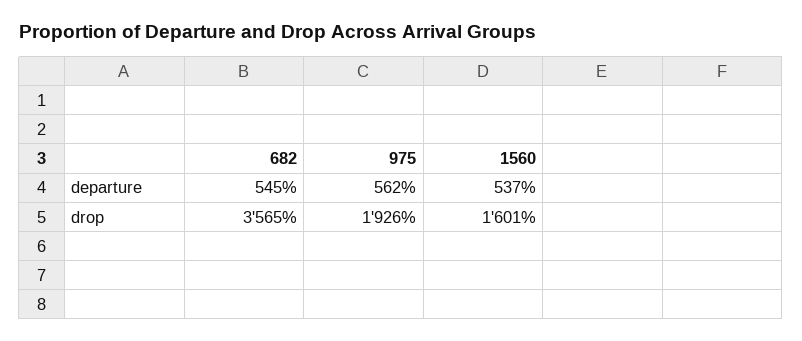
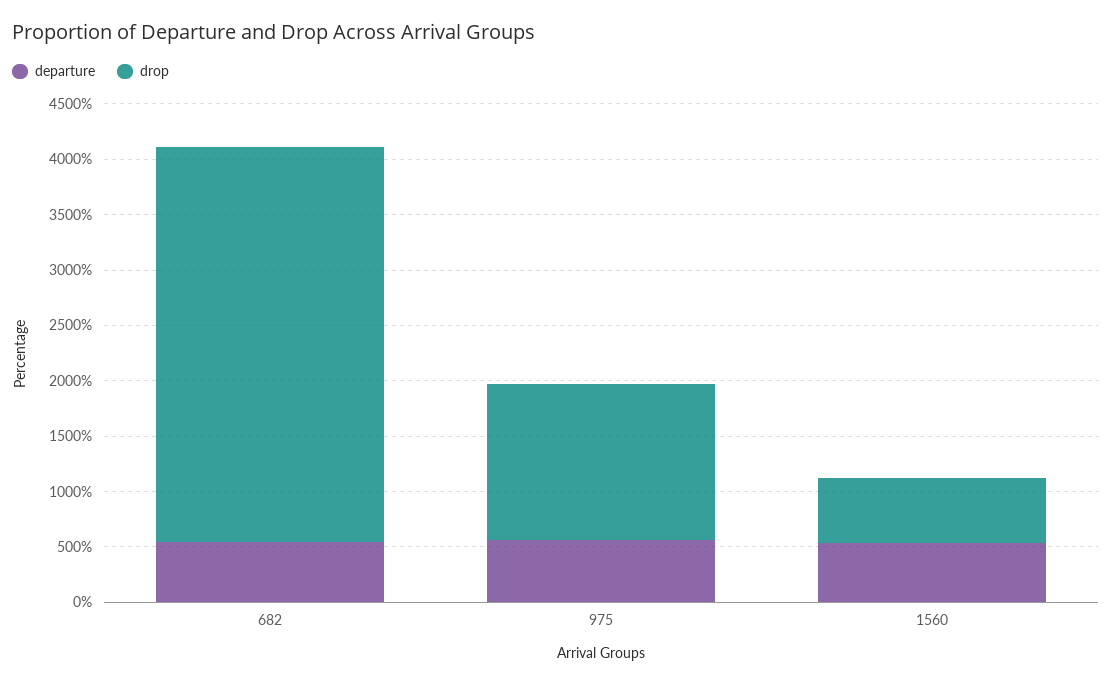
drop, 975: 1926 -> 1400
drop, 1560: 1601 -> 600

